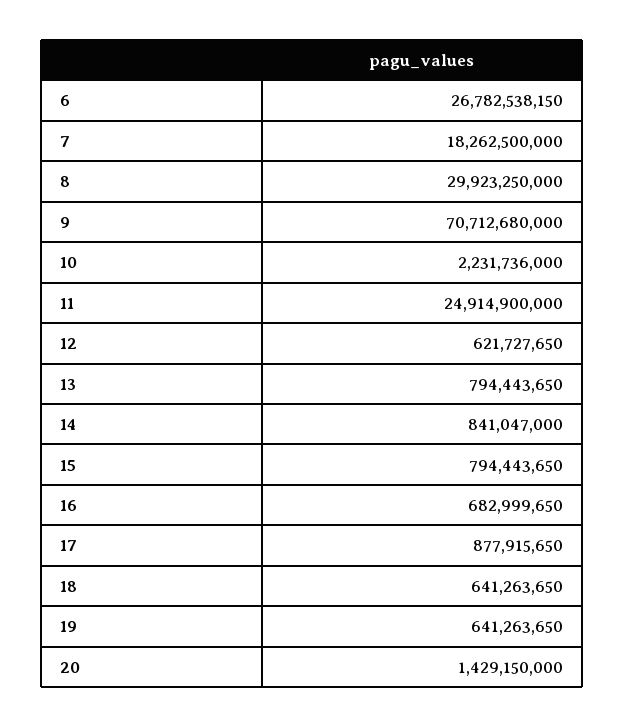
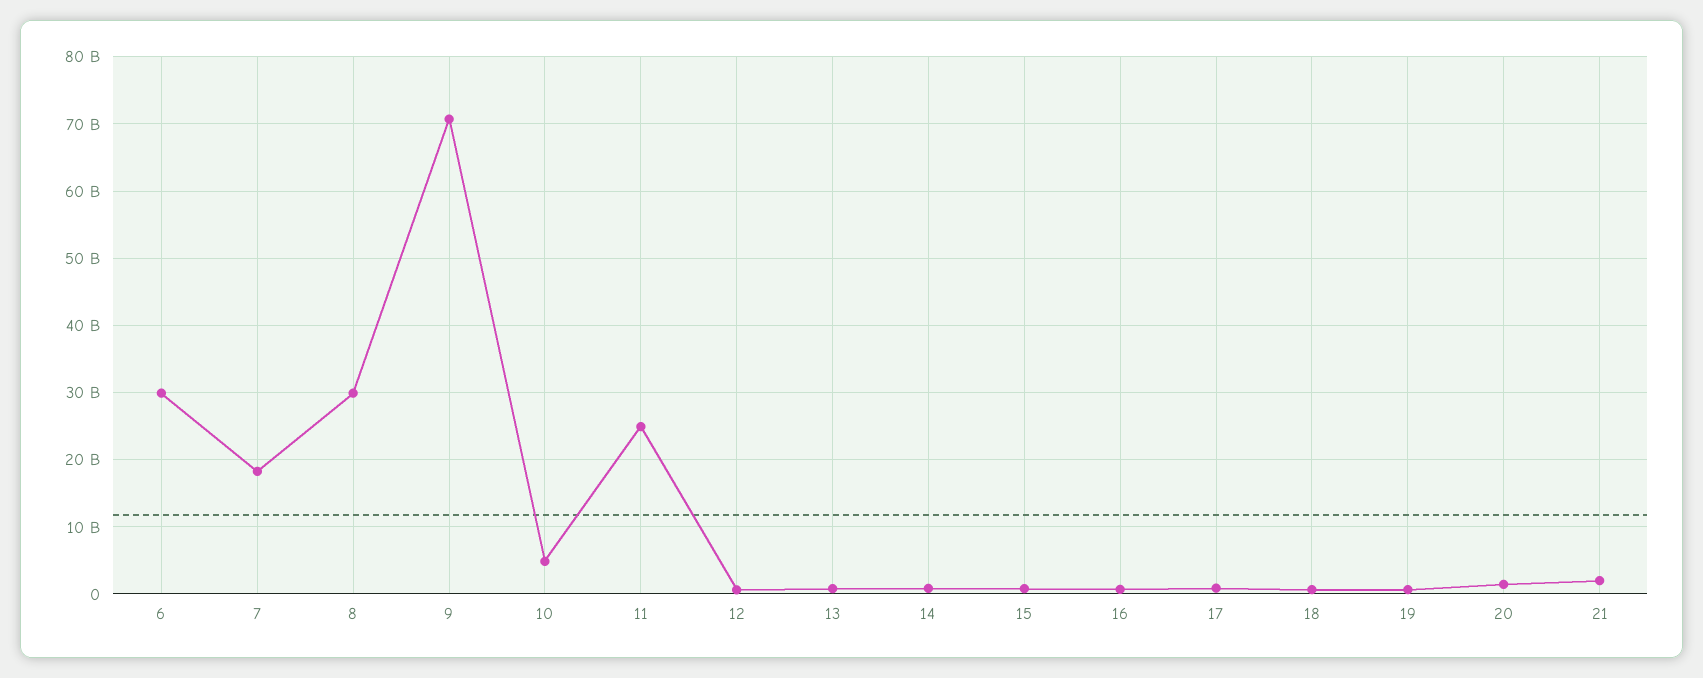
6: 26782538150 -> 30000000000
10: 2231736000 -> 5000000000
21: none -> 2000000000

